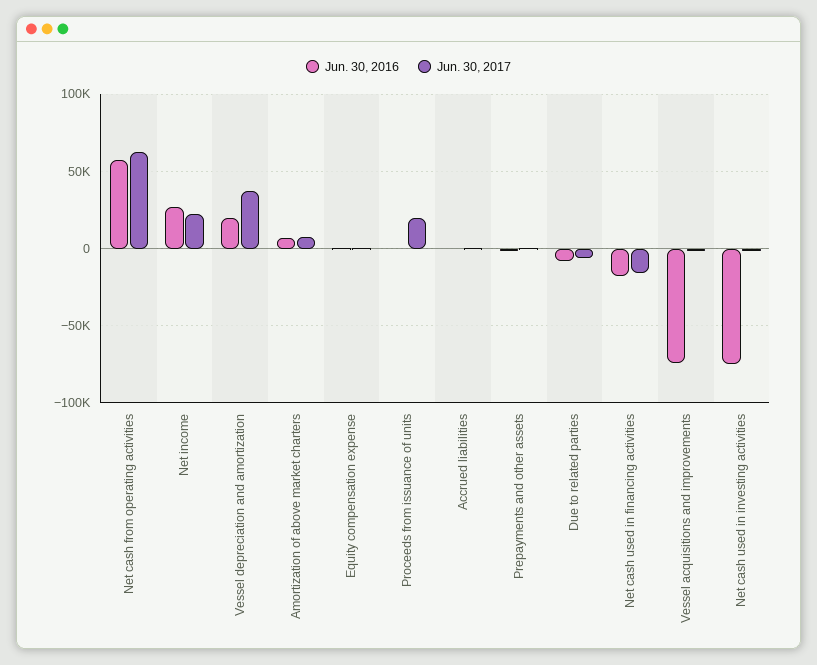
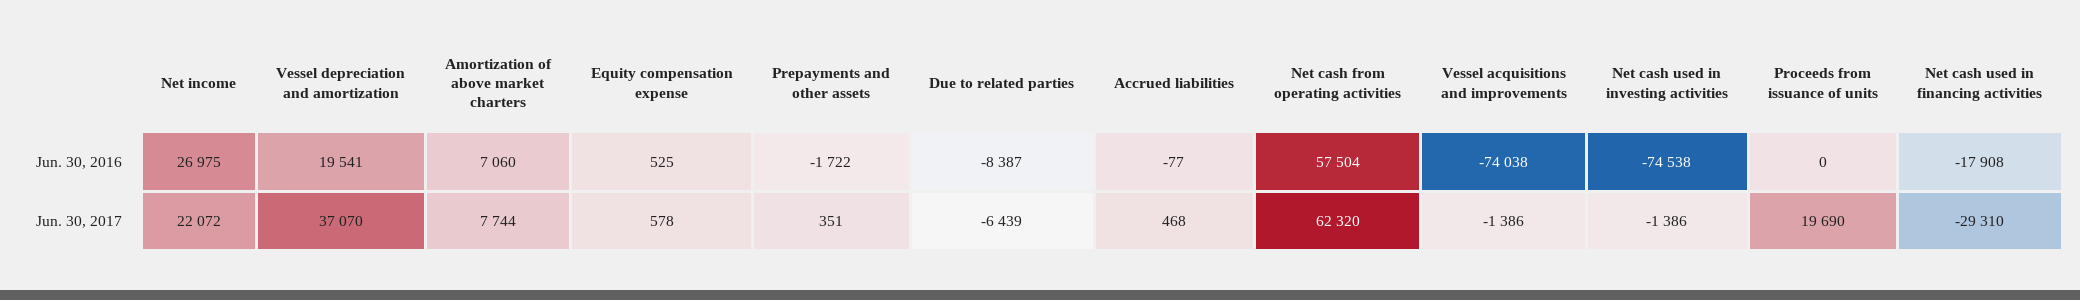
Jun. 30, 2017, Net cash used in financing activities: -15000 -> -29310

